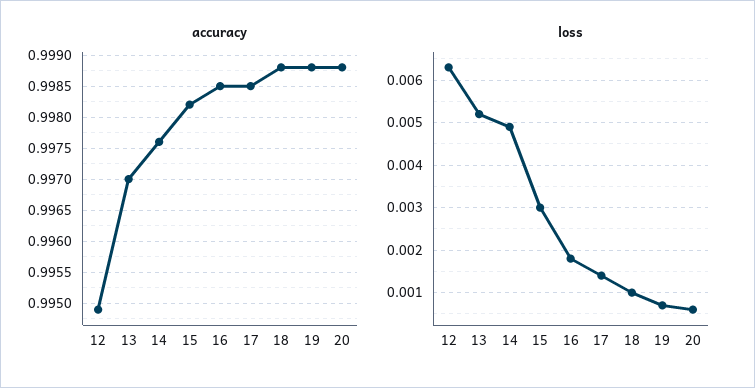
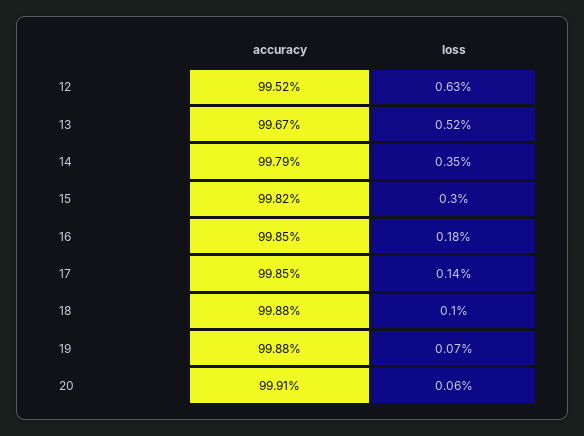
accuracy, 12: 0.9949 -> 0.9952
accuracy, 13: 0.997 -> 0.9967
accuracy, 14: 0.9976 -> 0.9979
accuracy, 20: 0.9988 -> 0.9991
loss, 14: 0.005 -> 0.0035

